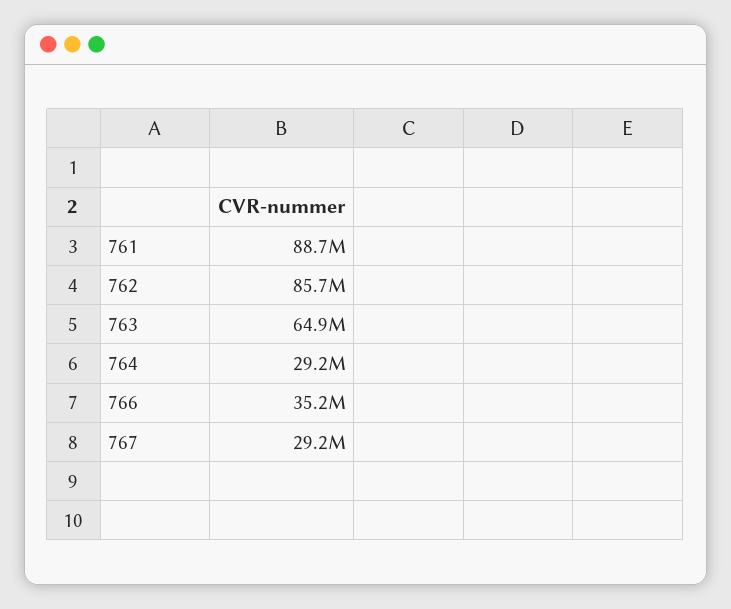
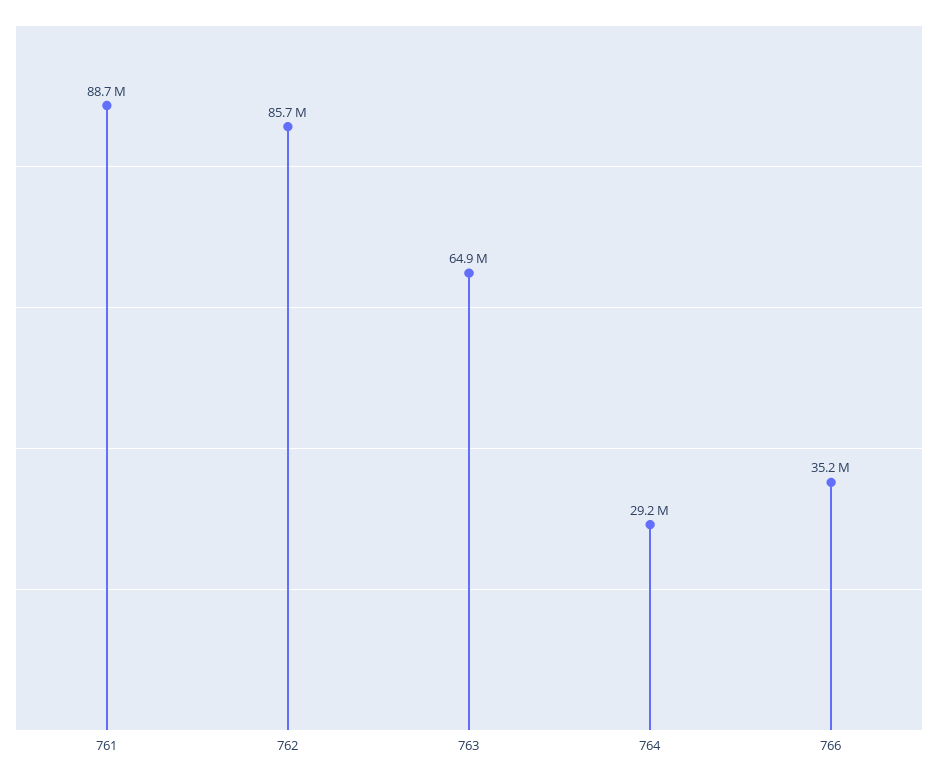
767: 29200000 -> none

